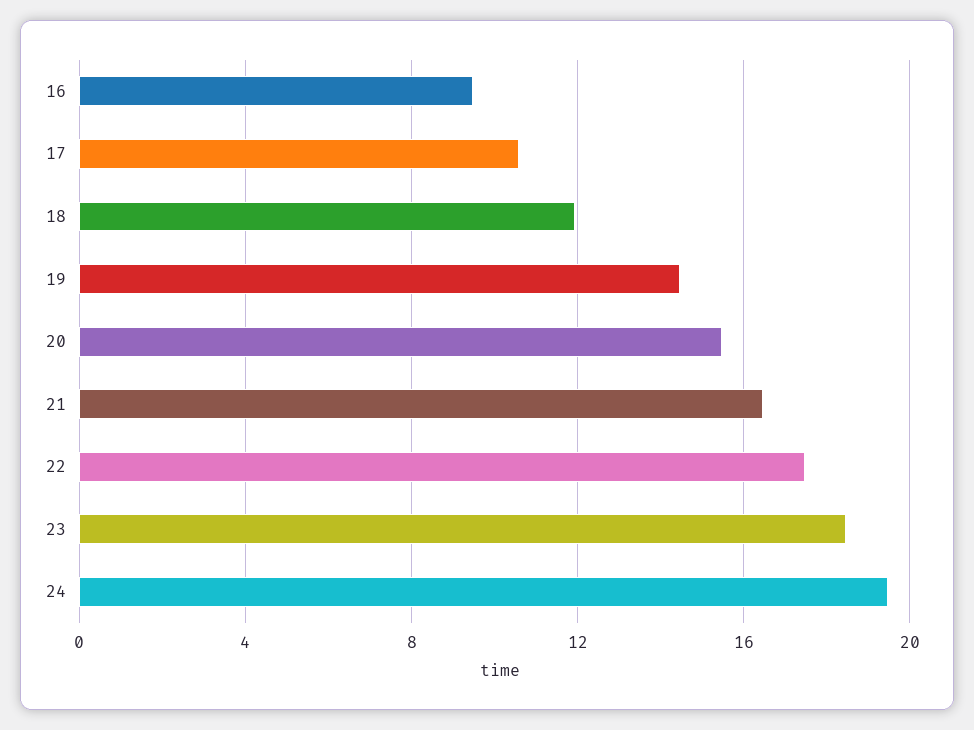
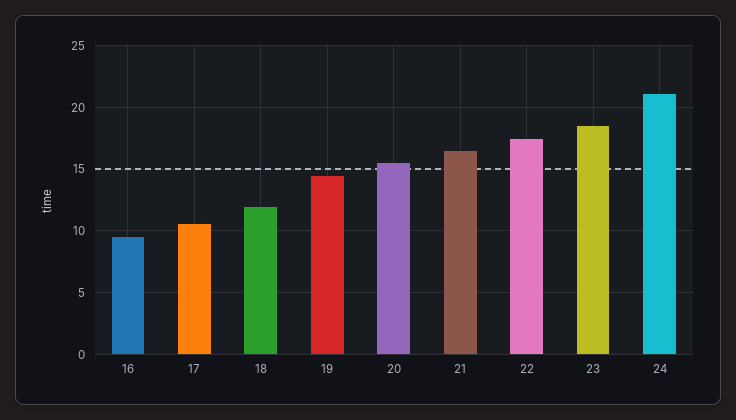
24: 19.5 -> 21

